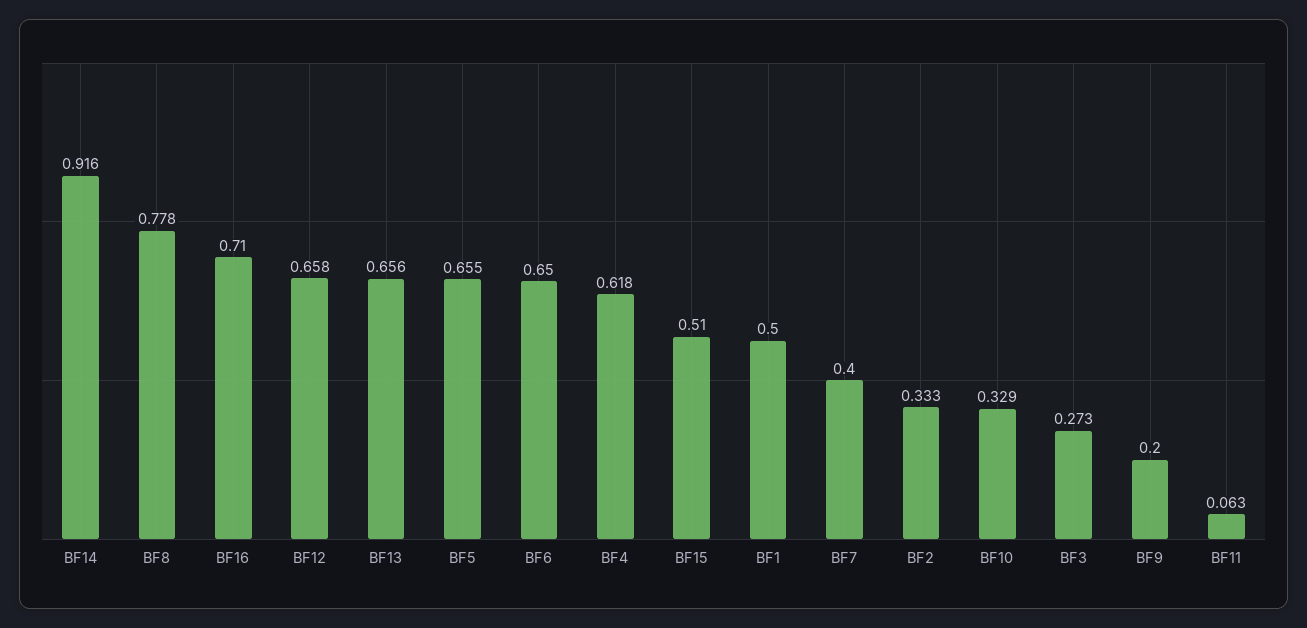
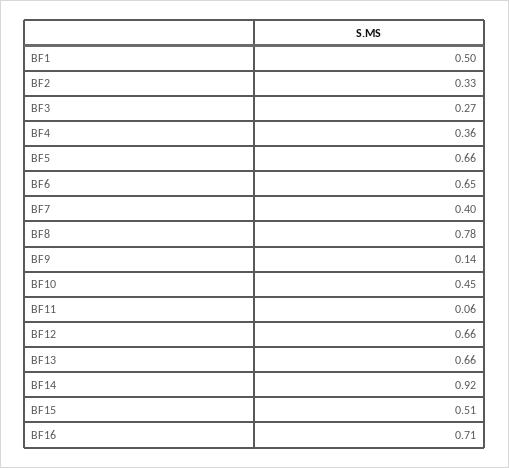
BF4: 0.618 -> 0.36
BF10: 0.329 -> 0.45
BF9: 0.2 -> 0.14

